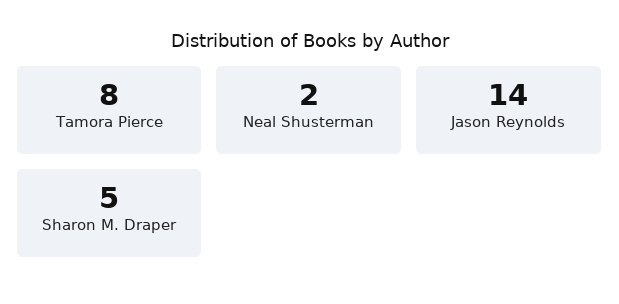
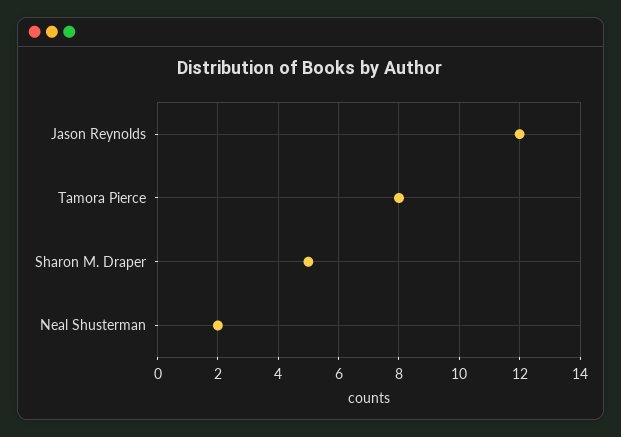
Jason Reynolds: 14 -> 12

